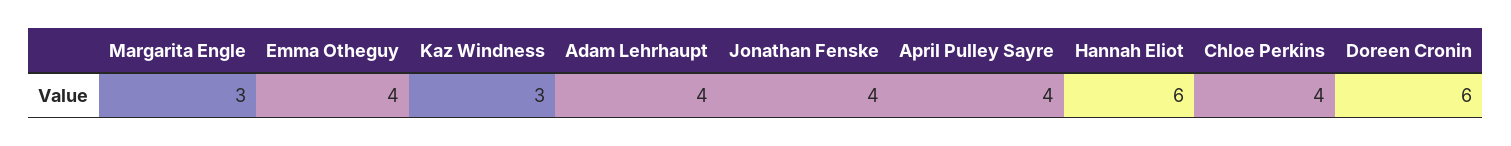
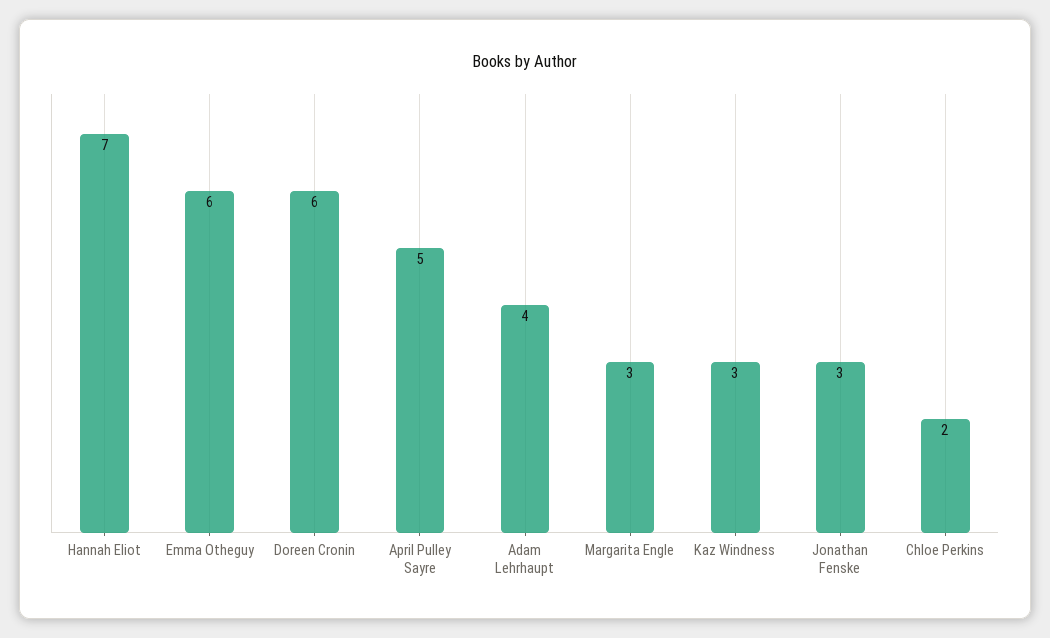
Emma Otheguy: 4 -> 6
Jonathan Fenske: 4 -> 3
April Pulley Sayre: 4 -> 5
Hannah Eliot: 6 -> 7
Chloe Perkins: 4 -> 2

